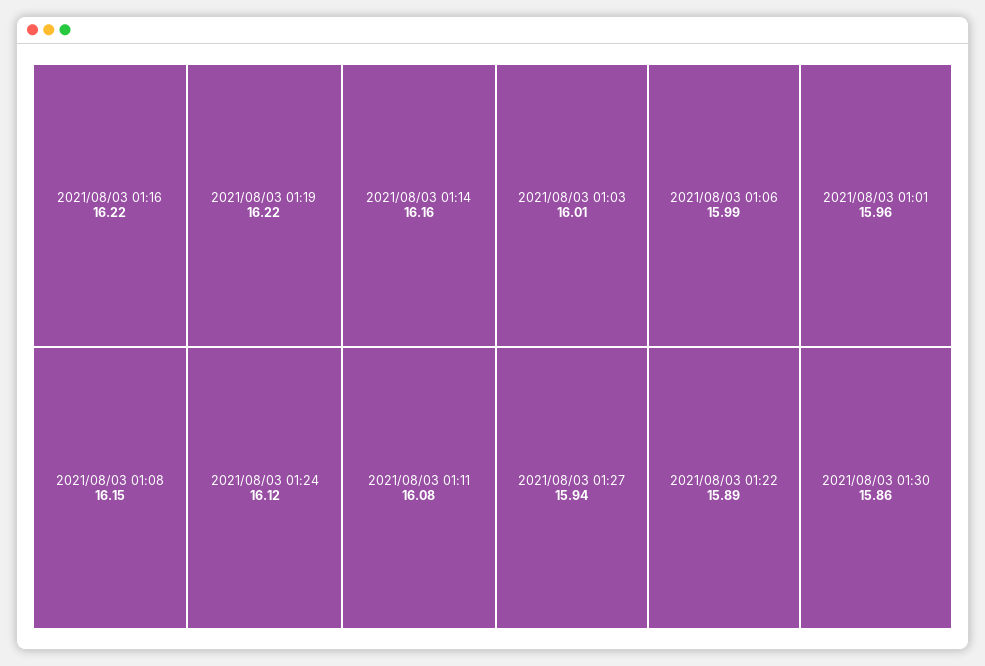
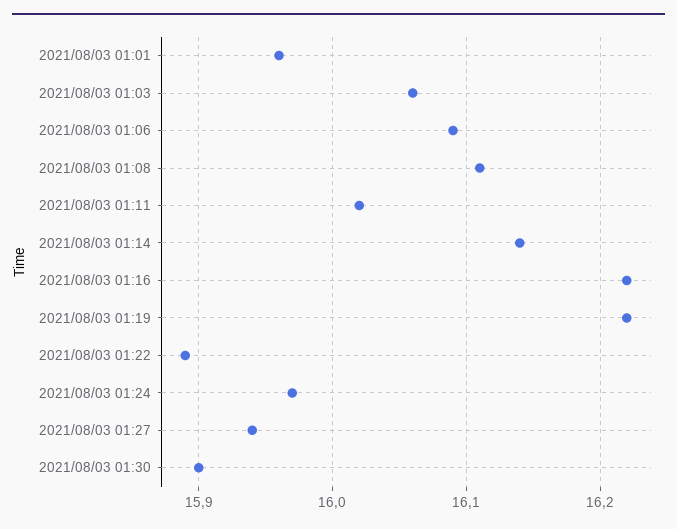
2021/08/03 01:14: 16.16 -> 16.14
2021/08/03 01:08: 16.15 -> 16.11
2021/08/03 01:24: 16.12 -> 15.97
2021/08/03 01:11: 16.08 -> 16.02
2021/08/03 01:03: 16.01 -> 16.06
2021/08/03 01:06: 15.99 -> 16.09
2021/08/03 01:30: 15.86 -> 15.9

